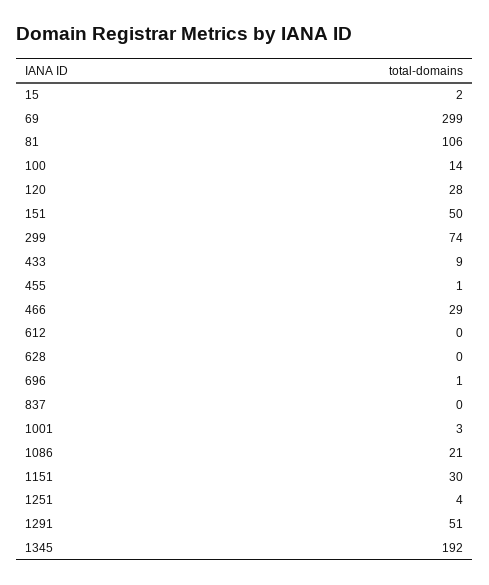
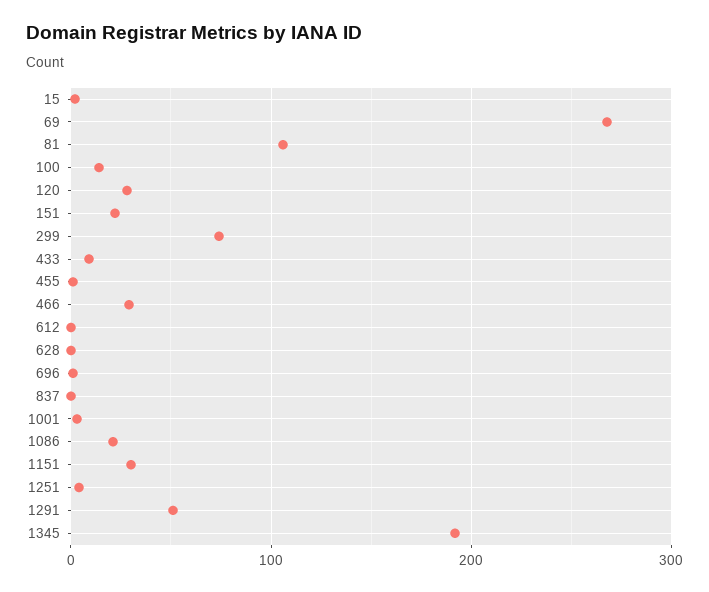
69: 299 -> 270
151: 50 -> 20

